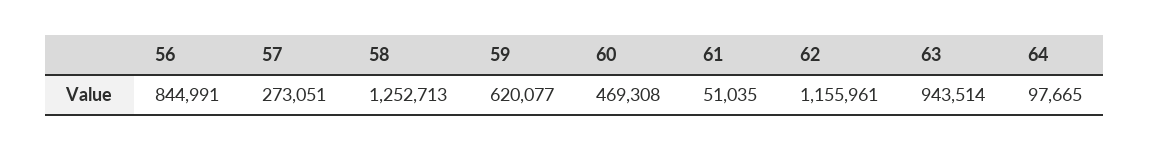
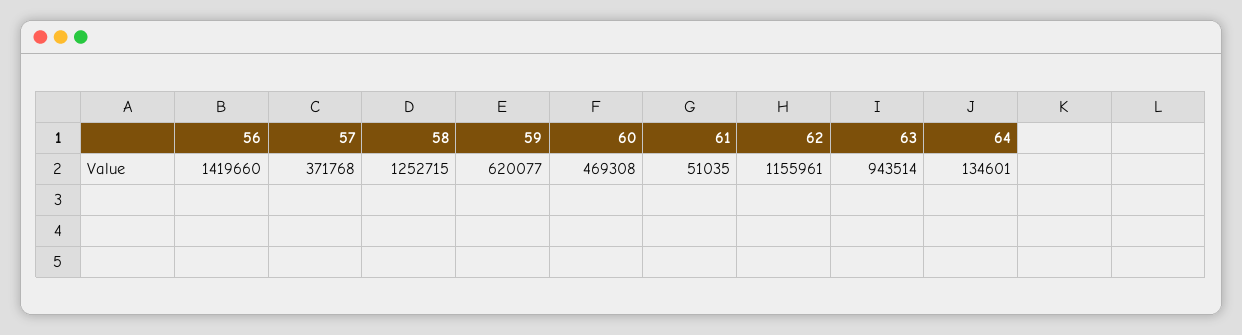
56: 844991 -> 1419660
57: 273051 -> 371768
58: 1252713 -> 1252715
64: 97665 -> 134601

